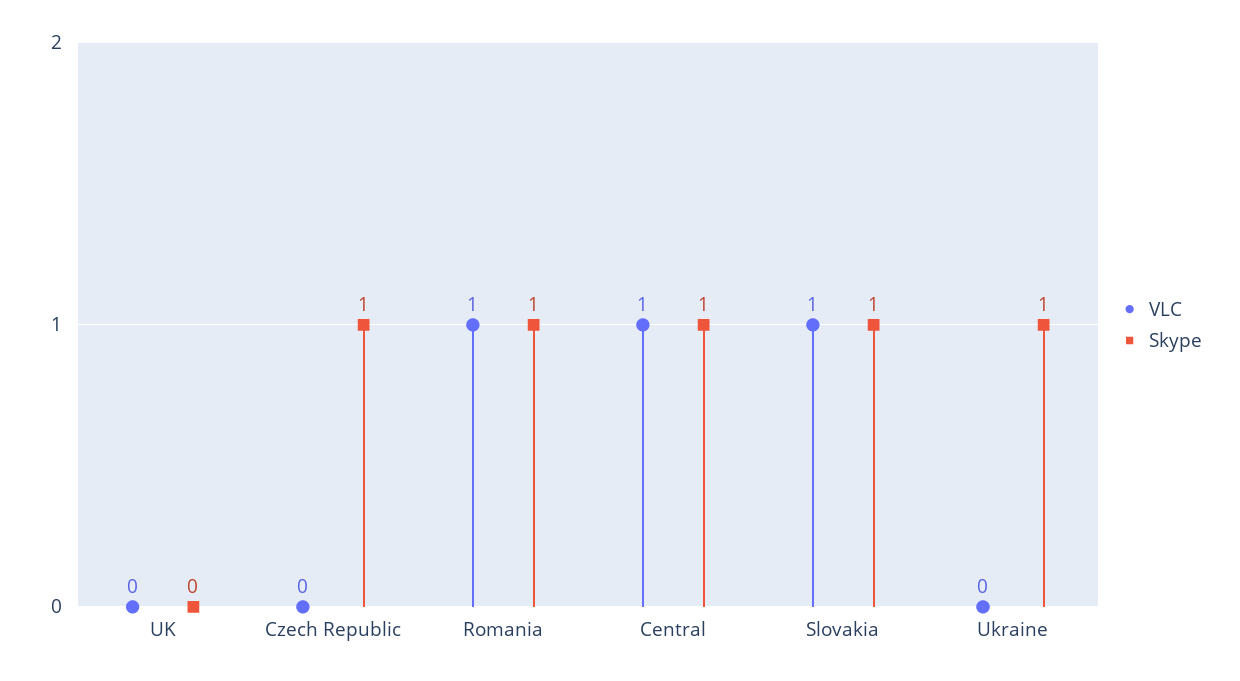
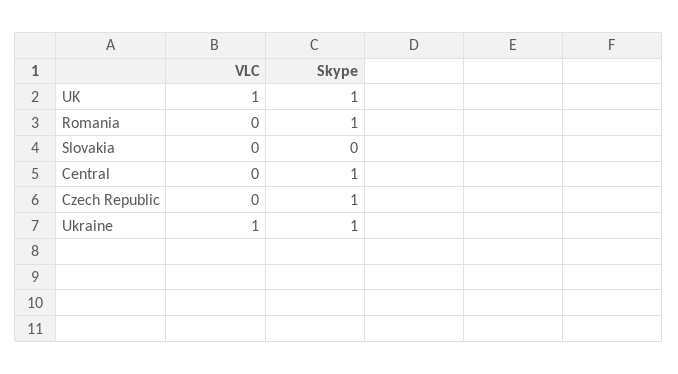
VLC, UK: 0 -> 1
Skype, UK: 0 -> 1
VLC, Romania: 1 -> 0
VLC, Central: 1 -> 0
VLC, Slovakia: 1 -> 0
Skype, Slovakia: 1 -> 0
VLC, Ukraine: 0 -> 1

